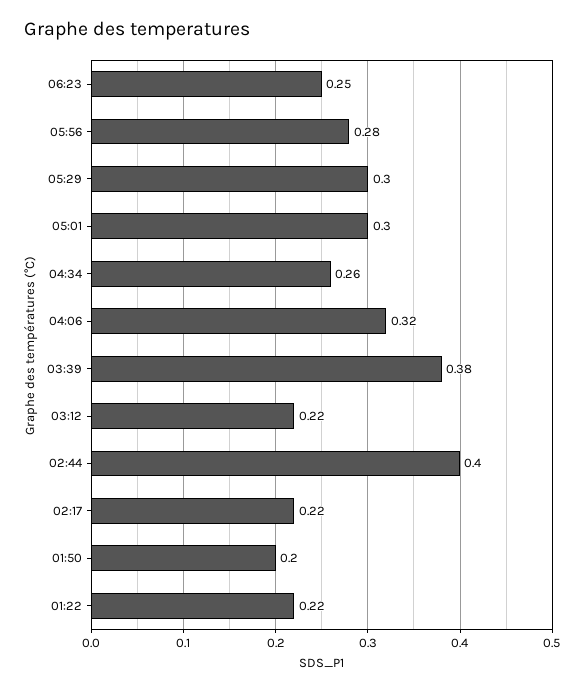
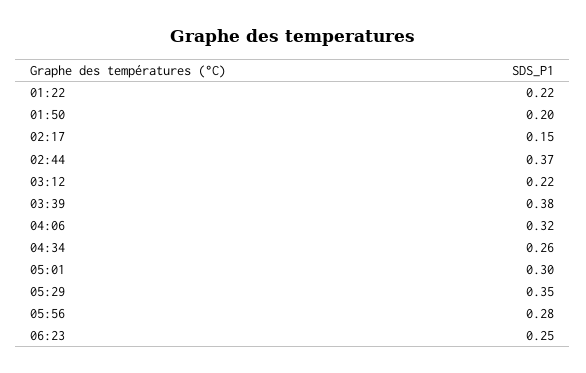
05:29: 0.3 -> 0.35
02:44: 0.4 -> 0.37
02:17: 0.22 -> 0.15

